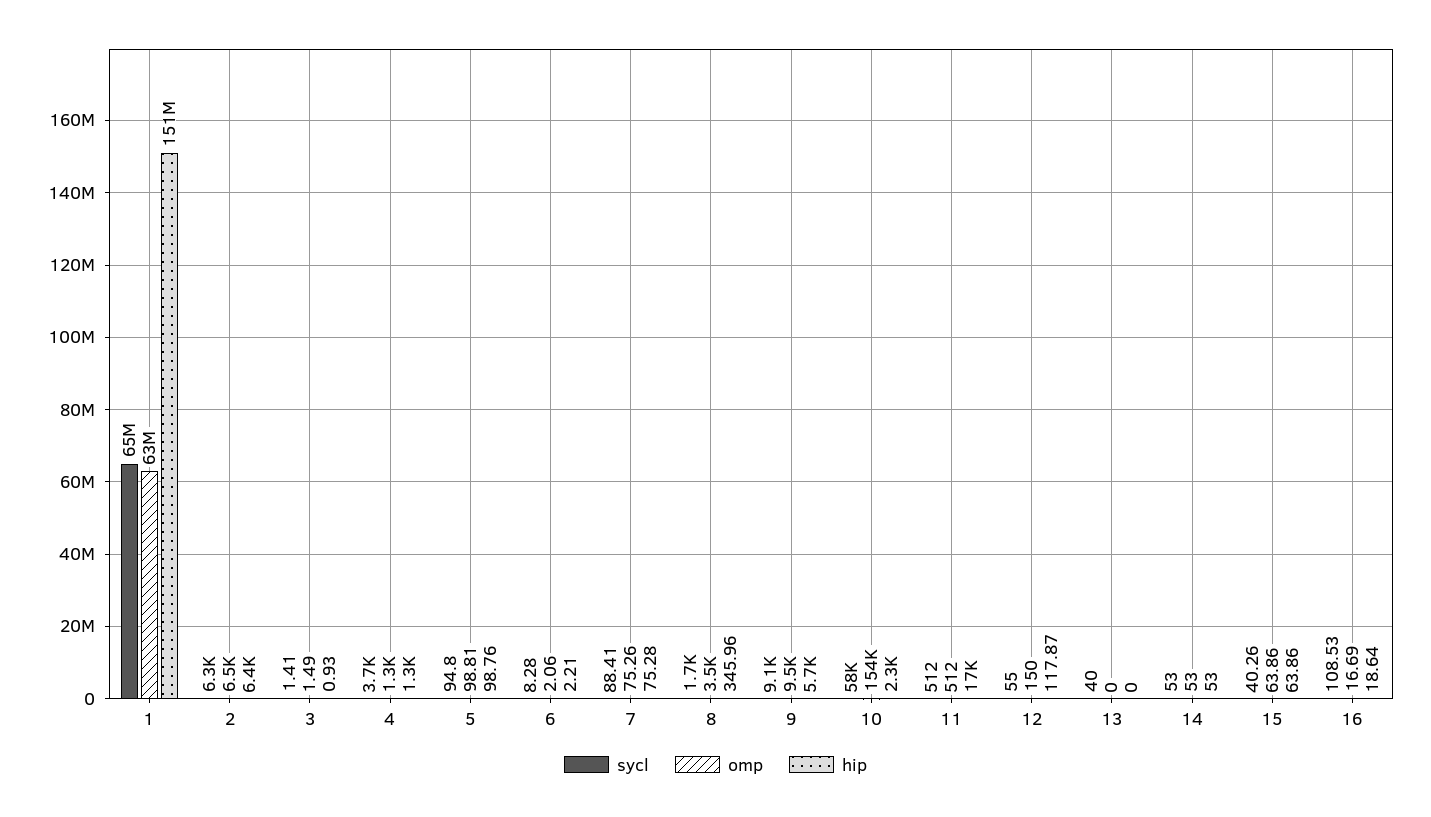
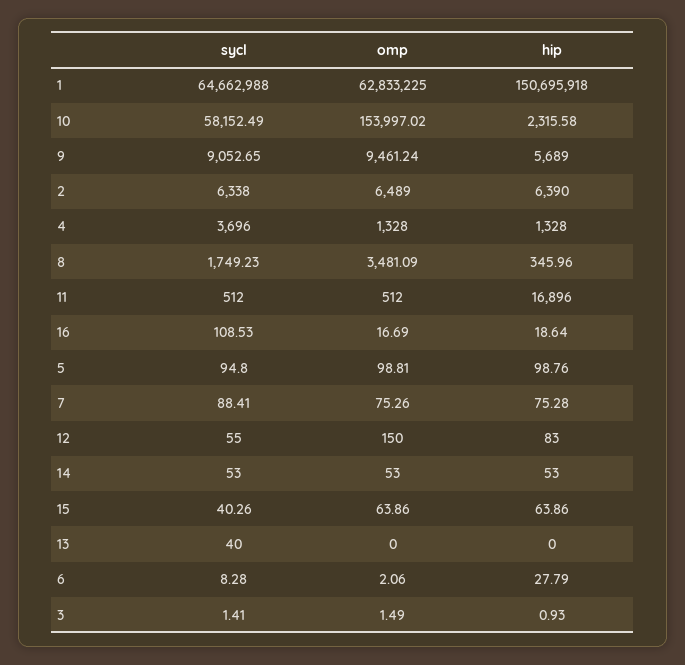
hip, 6: 2.21 -> 27.79
hip, 12: 117.87 -> 83

